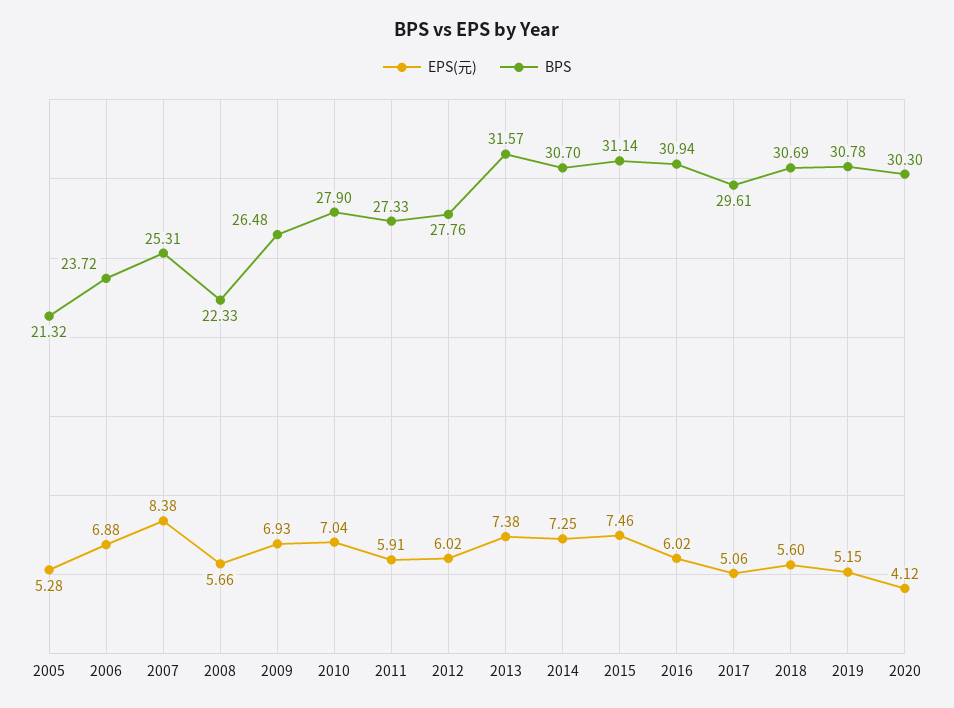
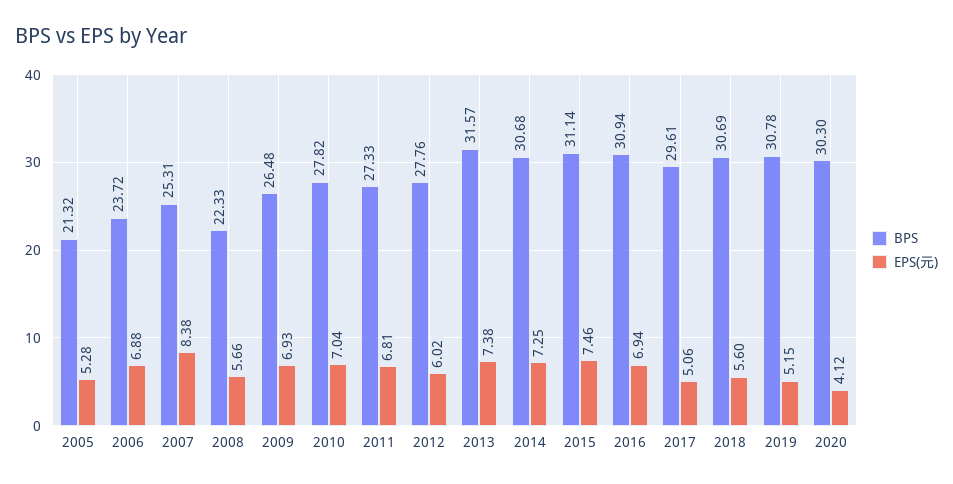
BPS, 2010: 27.9 -> 27.82
EPS(元), 2011: 5.91 -> 6.81
BPS, 2014: 30.7 -> 30.68
EPS(元), 2016: 6.02 -> 6.94

